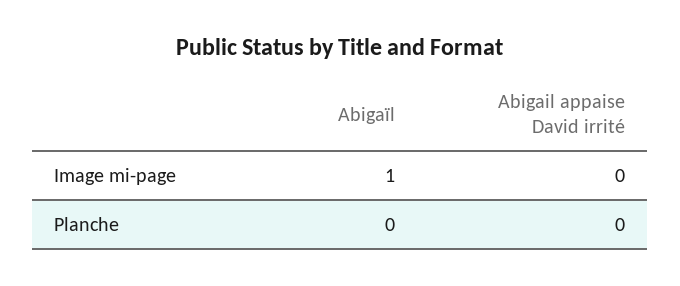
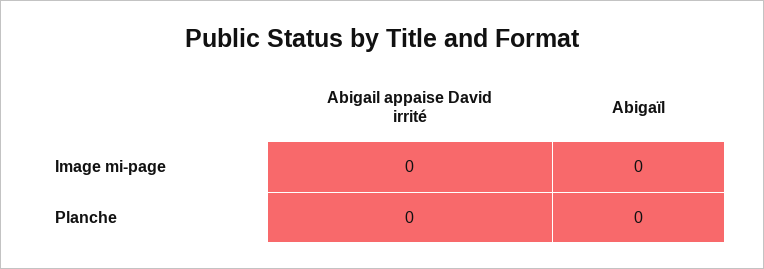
Abigaïl, Image mi-page: 1 -> 0

